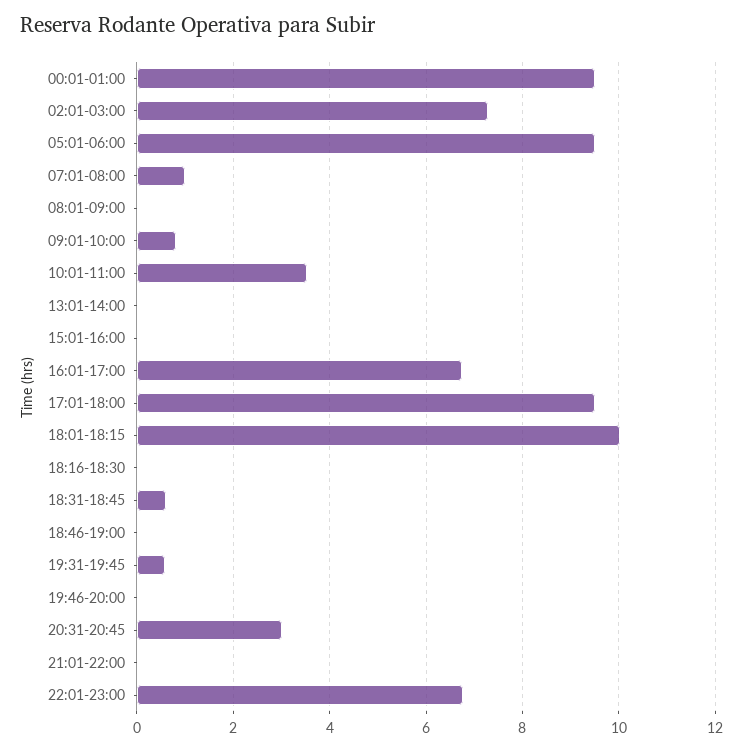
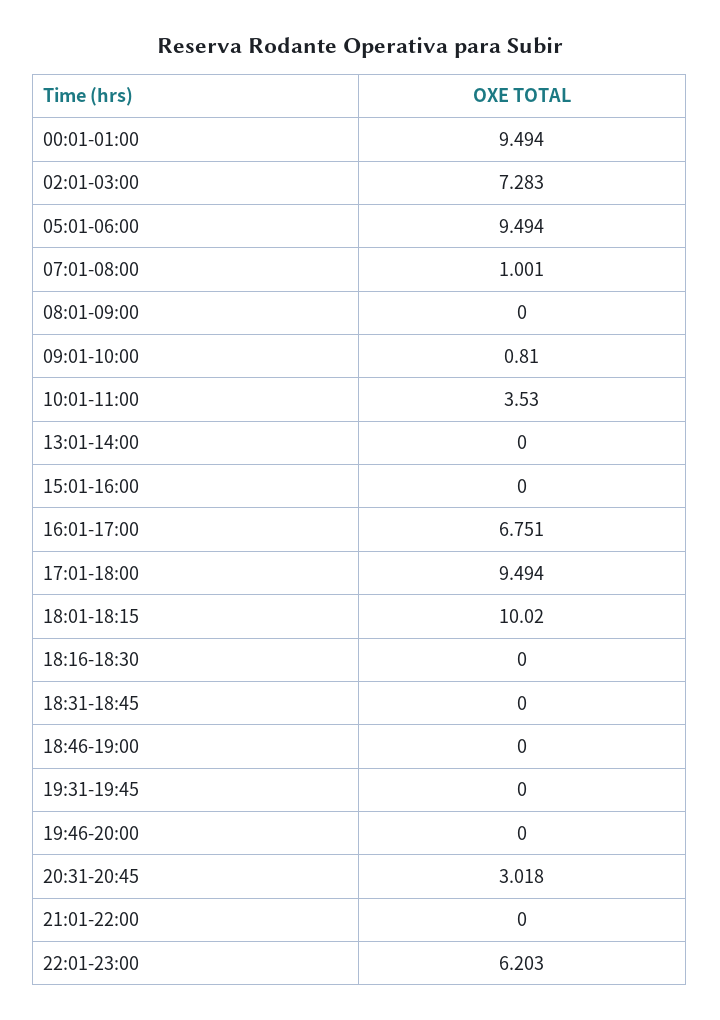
18:31-18:45: 0.6 -> 0
19:31-19:45: 0.6 -> 0
22:01-23:00: 6.8 -> 6.203

